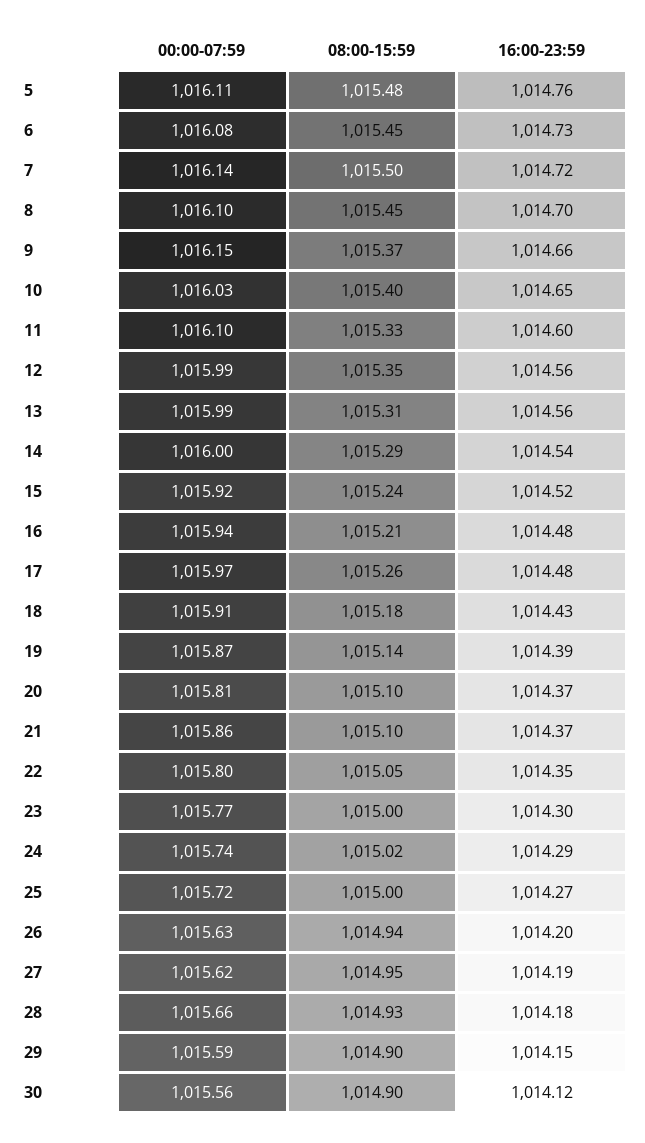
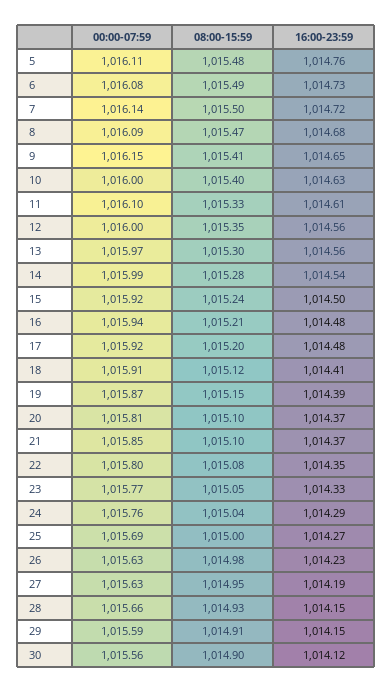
08:00-15:59, 6: 1015.45 -> 1015.49
00:00-07:59, 8: 1016.1 -> 1016.09
08:00-15:59, 8: 1015.45 -> 1015.47
16:00-23:59, 8: 1014.7 -> 1014.68
08:00-15:59, 9: 1015.37 -> 1015.41
16:00-23:59, 9: 1014.66 -> 1014.65
00:00-07:59, 10: 1016.03 -> 1016
16:00-23:59, 10: 1014.65 -> 1014.63
16:00-23:59, 11: 1014.6 -> 1014.61
00:00-07:59, 12: 1015.99 -> 1016
00:00-07:59, 13: 1015.99 -> 1015.97
08:00-15:59, 13: 1015.31 -> 1015.3
00:00-07:59, 14: 1016 -> 1015.99
08:00-15:59, 14: 1015.29 -> 1015.28
16:00-23:59, 15: 1014.52 -> 1014.5
00:00-07:59, 17: 1015.97 -> 1015.92
08:00-15:59, 17: 1015.26 -> 1015.2
08:00-15:59, 18: 1015.18 -> 1015.12
16:00-23:59, 18: 1014.43 -> 1014.41
08:00-15:59, 19: 1015.14 -> 1015.15
00:00-07:59, 21: 1015.86 -> 1015.85
08:00-15:59, 22: 1015.05 -> 1015.08
08:00-15:59, 23: 1015 -> 1015.05
16:00-23:59, 23: 1014.3 -> 1014.33
00:00-07:59, 24: 1015.74 -> 1015.76
08:00-15:59, 24: 1015.02 -> 1015.04
00:00-07:59, 25: 1015.72 -> 1015.69
08:00-15:59, 26: 1014.94 -> 1014.98
16:00-23:59, 26: 1014.2 -> 1014.23
00:00-07:59, 27: 1015.62 -> 1015.63
16:00-23:59, 28: 1014.18 -> 1014.15
08:00-15:59, 29: 1014.9 -> 1014.91

